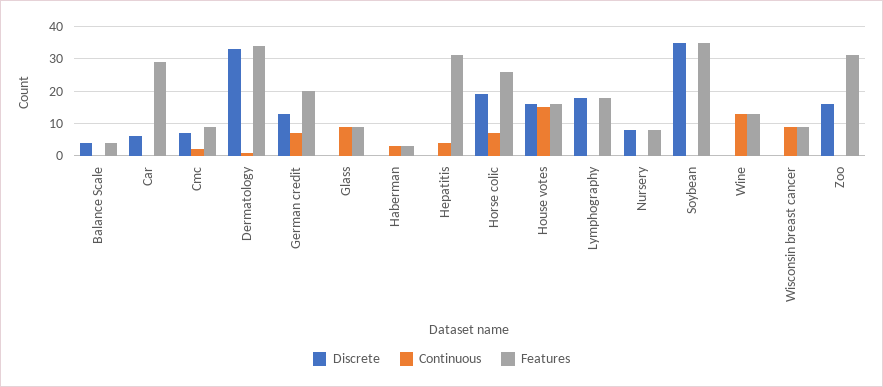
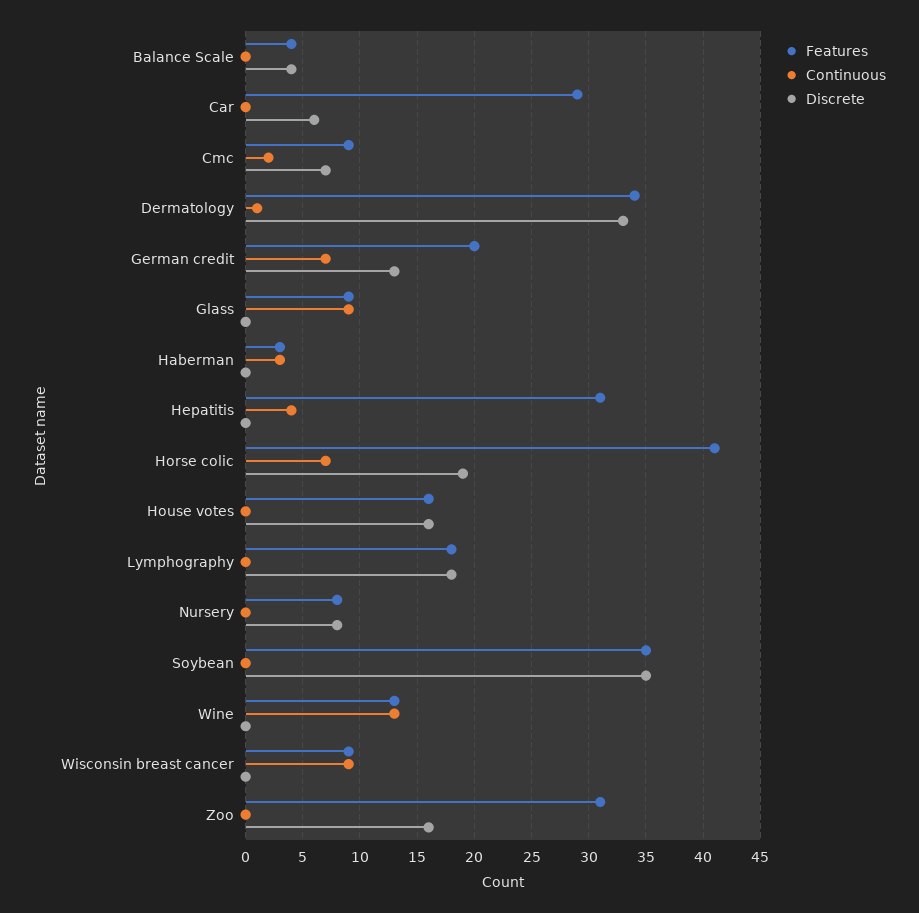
Features, Horse colic: 25 -> 41
Continuous, House votes: 15 -> 0

